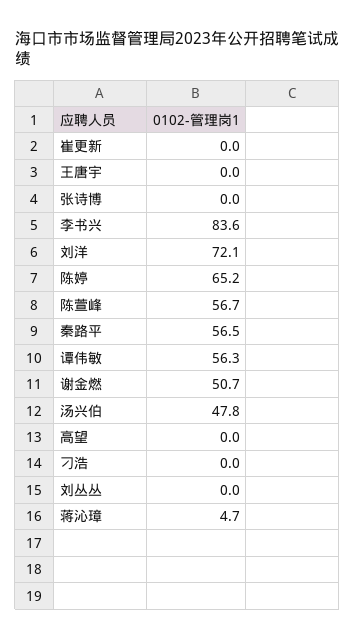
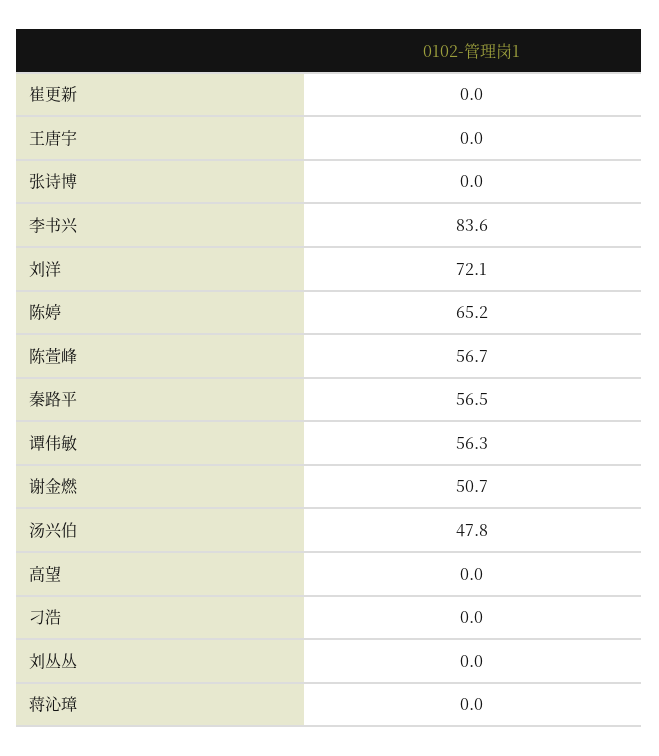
蒋沁璋: 4.7 -> 0

